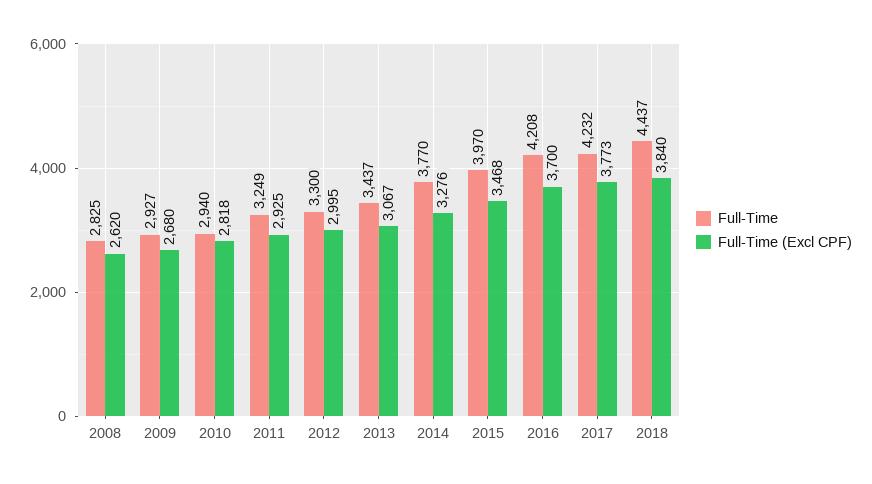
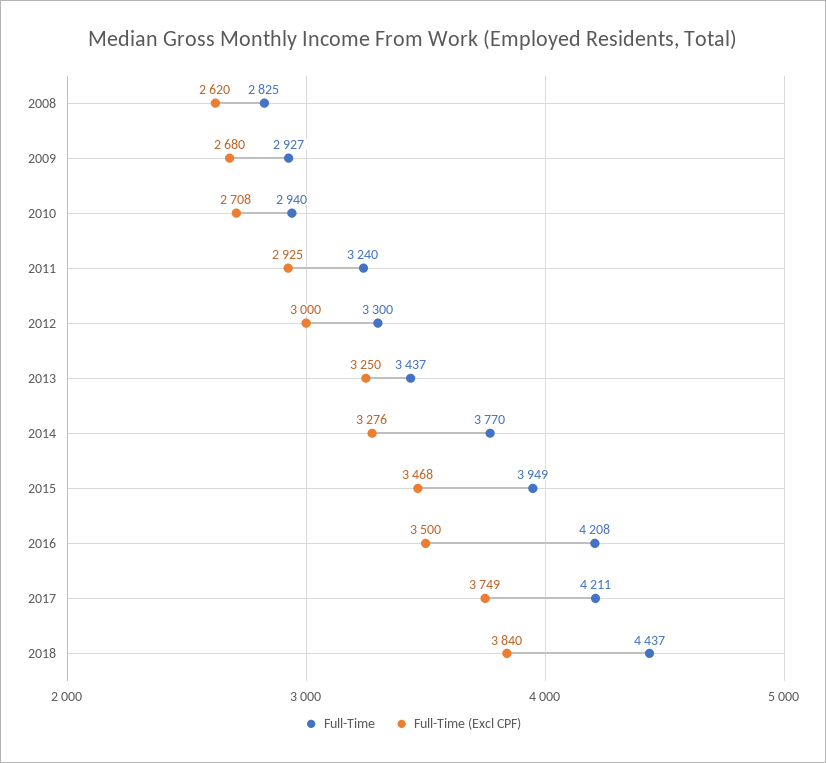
Full-Time (Excl CPF), 2010: 2818 -> 2708
Full-Time, 2011: 3249 -> 3240
Full-Time (Excl CPF), 2012: 2995 -> 3000
Full-Time (Excl CPF), 2013: 3067 -> 3250
Full-Time, 2015: 3970 -> 3949
Full-Time (Excl CPF), 2016: 3700 -> 3500
Full-Time, 2017: 4232 -> 4211
Full-Time (Excl CPF), 2017: 3773 -> 3749

